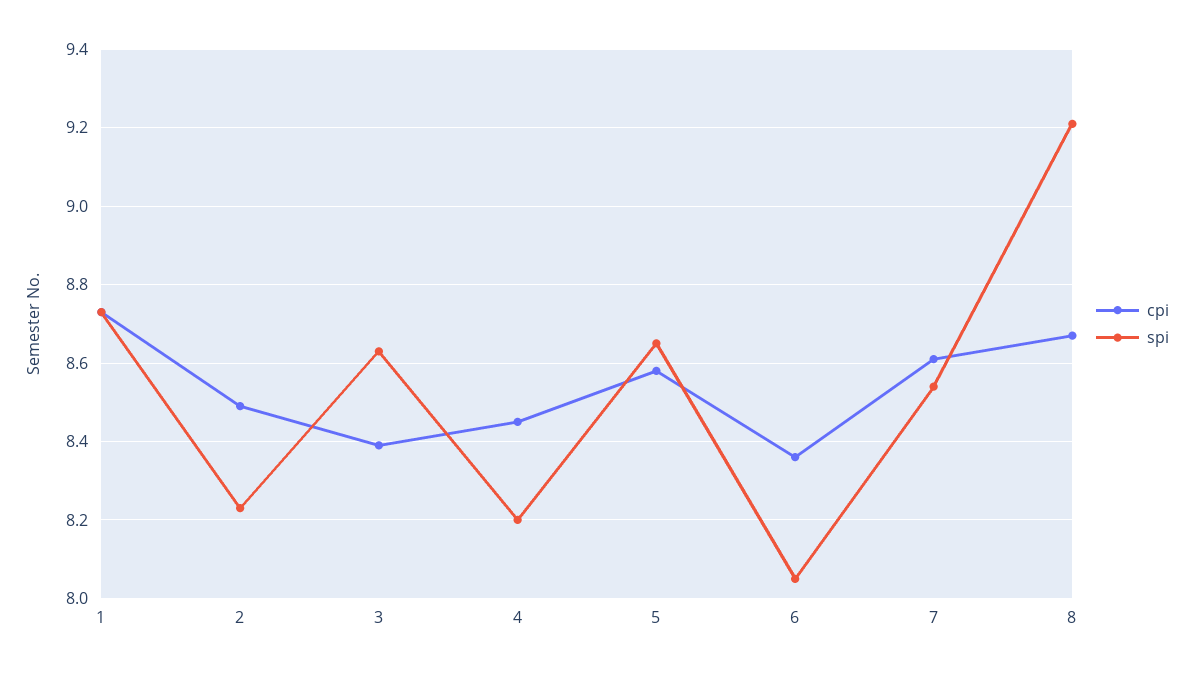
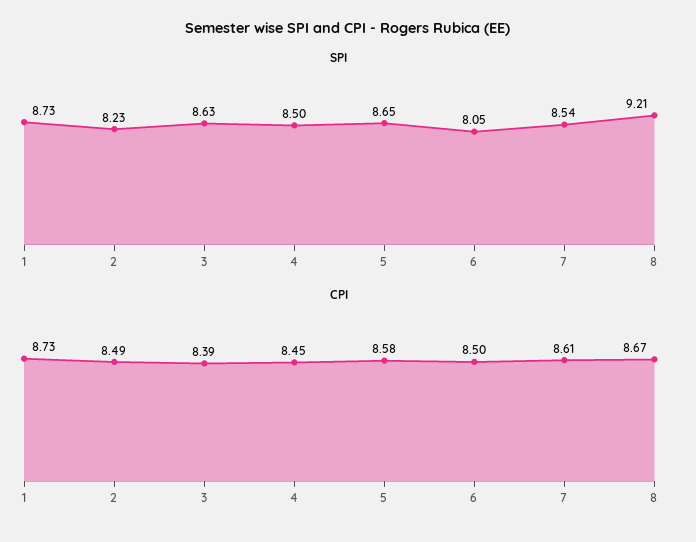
spi, 4: 8.2 -> 8.5
cpi, 6: 8.35 -> 8.5

